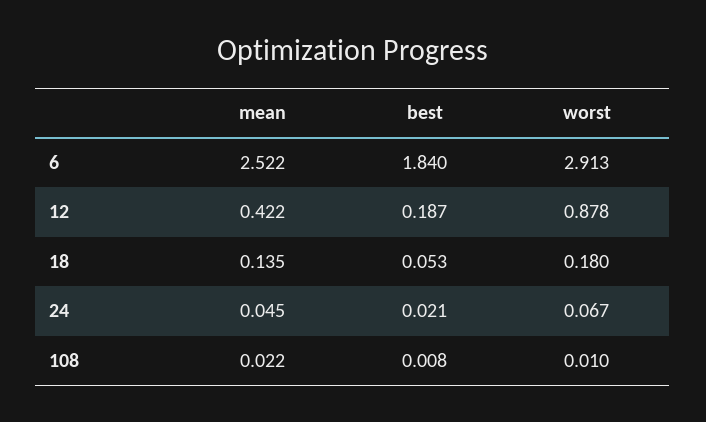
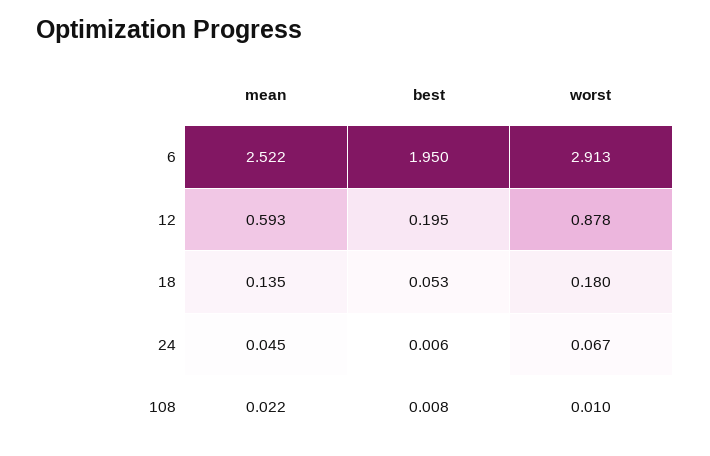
best, 6: 1.84 -> 1.95
mean, 12: 0.422 -> 0.593
best, 12: 0.187 -> 0.195
best, 24: 0.021 -> 0.006

